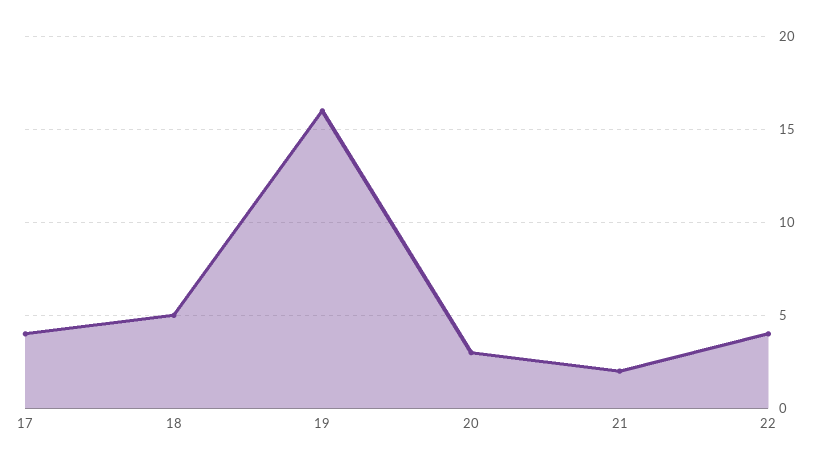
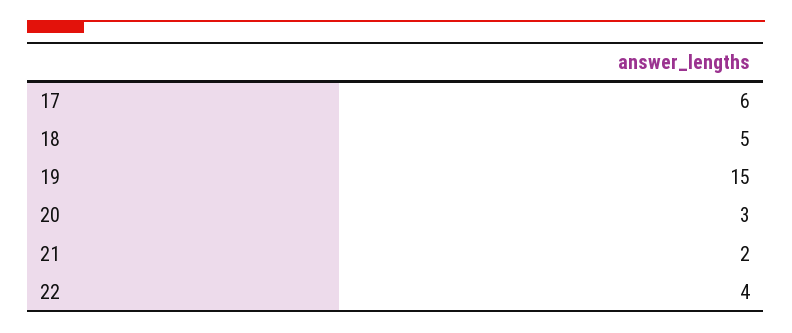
17: 4 -> 6
19: 16 -> 15

